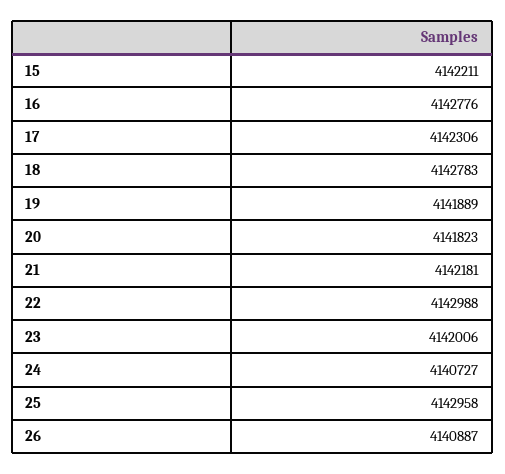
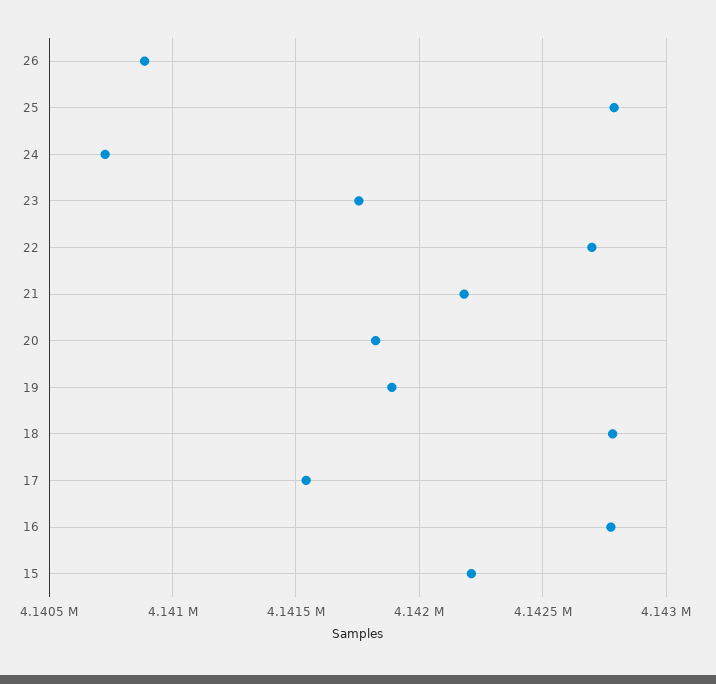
17: 4142306 -> 4141550
22: 4142988 -> 4142700
23: 4142006 -> 4141750
25: 4142958 -> 4142800

